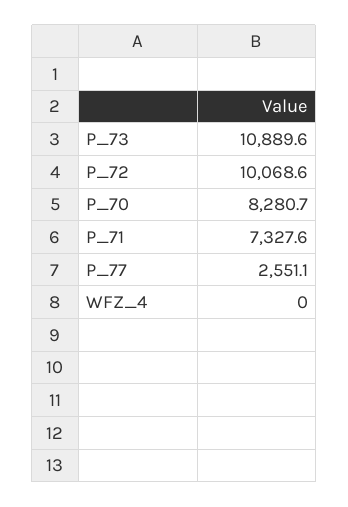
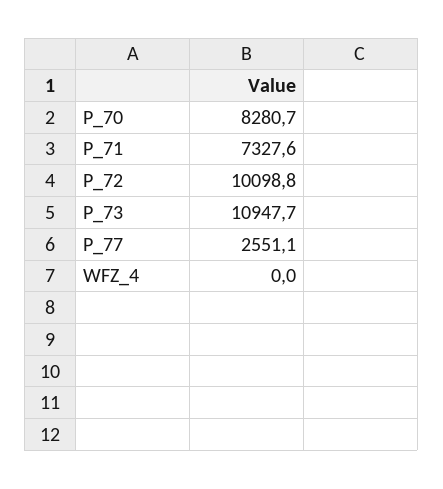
P_73: 10889.6 -> 10947.7
P_72: 10068.6 -> 10098.8

